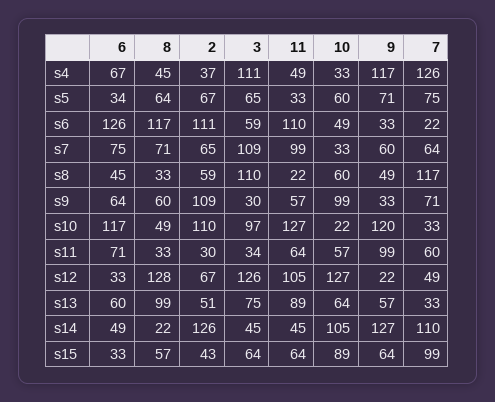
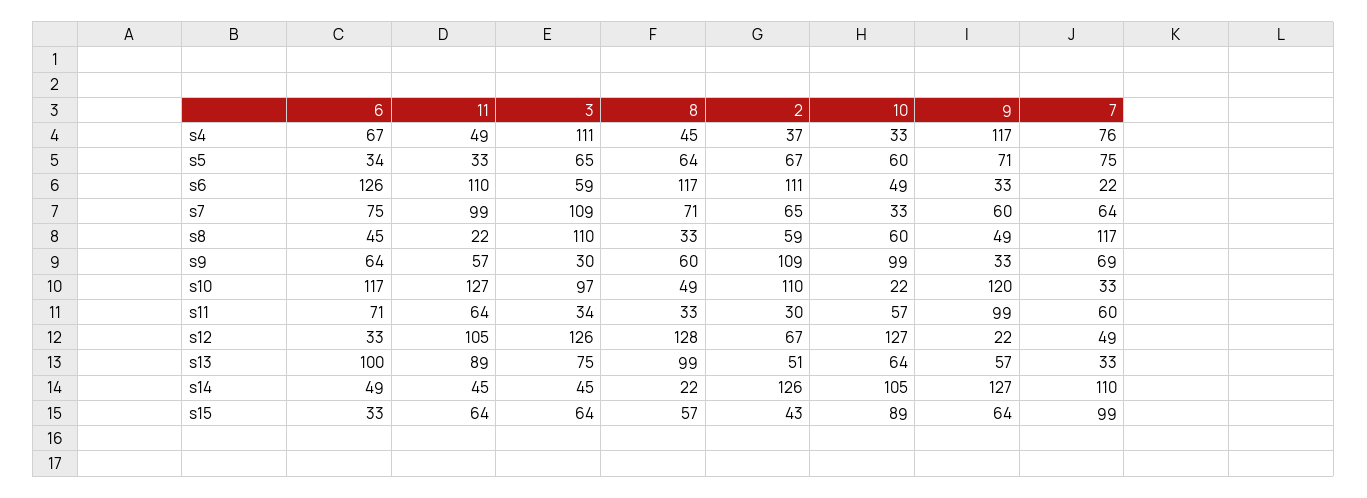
7, s4: 126 -> 76
7, s9: 71 -> 69
6, s13: 60 -> 100

